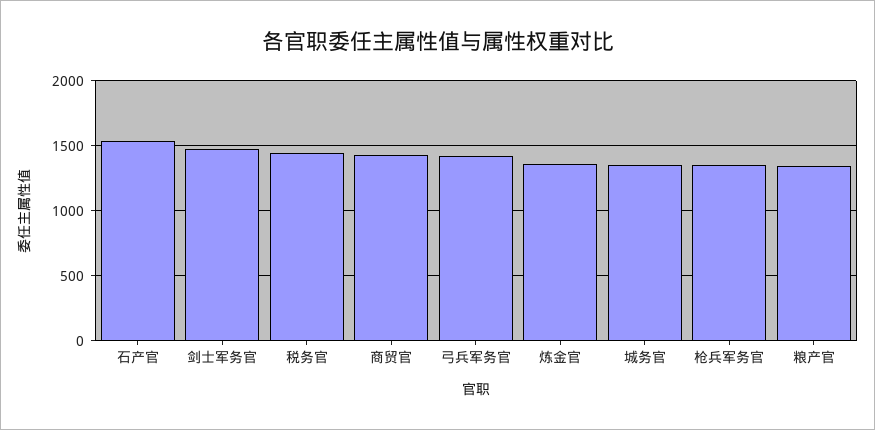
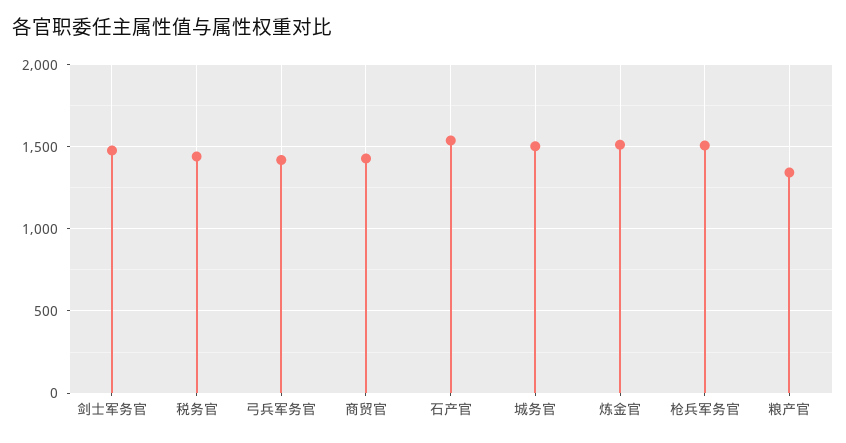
炼金官: 1350 -> 1500
城务官: 1350 -> 1500
枪兵军务官: 1350 -> 1500

